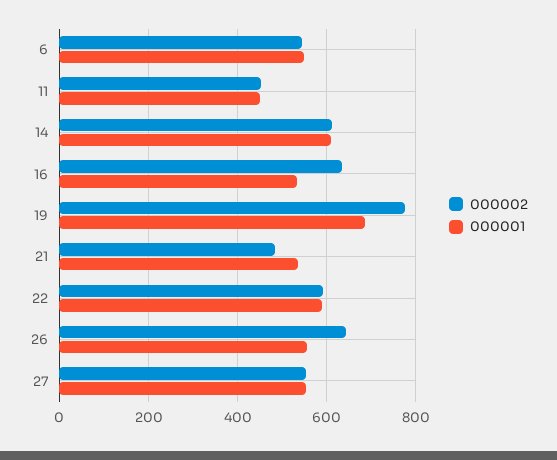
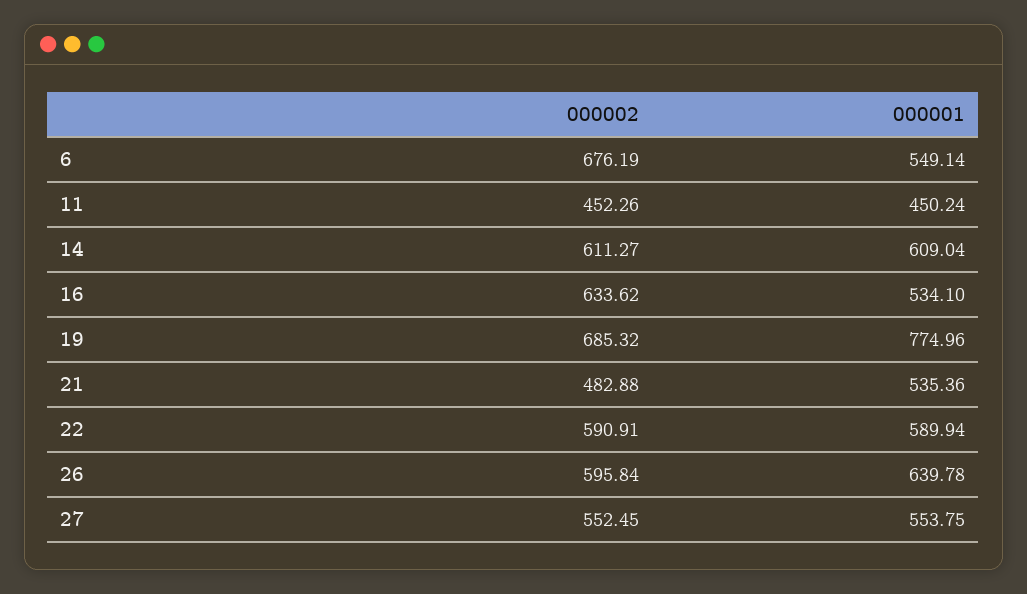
000002, 6: 540 -> 676.19
000002, 19: 780 -> 685.32
000001, 19: 680 -> 774.96
000002, 26: 640 -> 595.84
000001, 26: 560 -> 639.78

